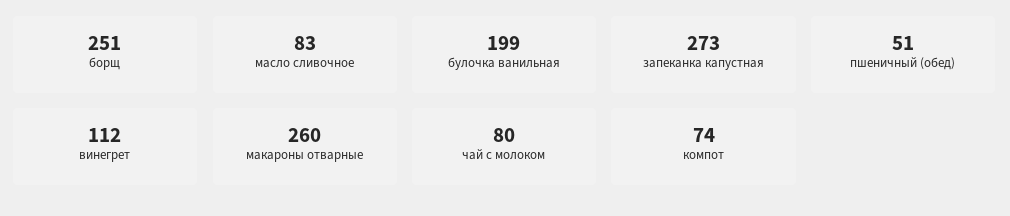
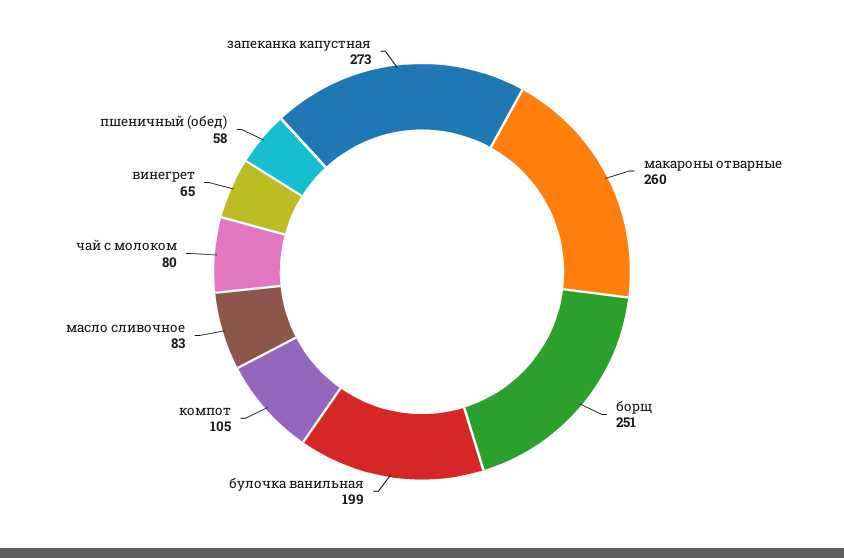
пшеничный (обед): 51 -> 58
винегрет: 112 -> 65
компот: 74 -> 105

